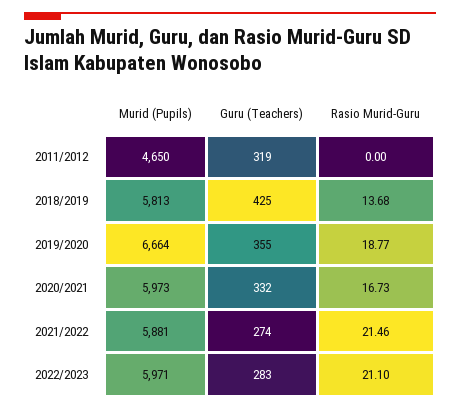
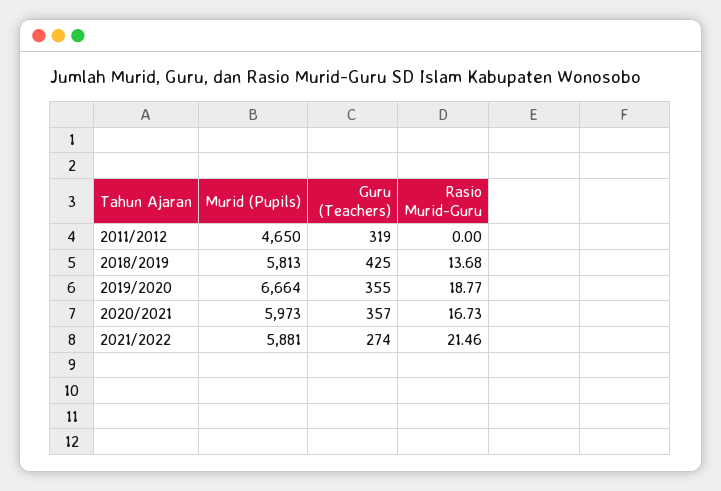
Guru (Teachers), 2020/2021: 332 -> 357
Murid (Pupils), 2022/2023: 5971 -> none
Guru (Teachers), 2022/2023: 283 -> none
Rasio Murid-Guru, 2022/2023: 21.1 -> none

